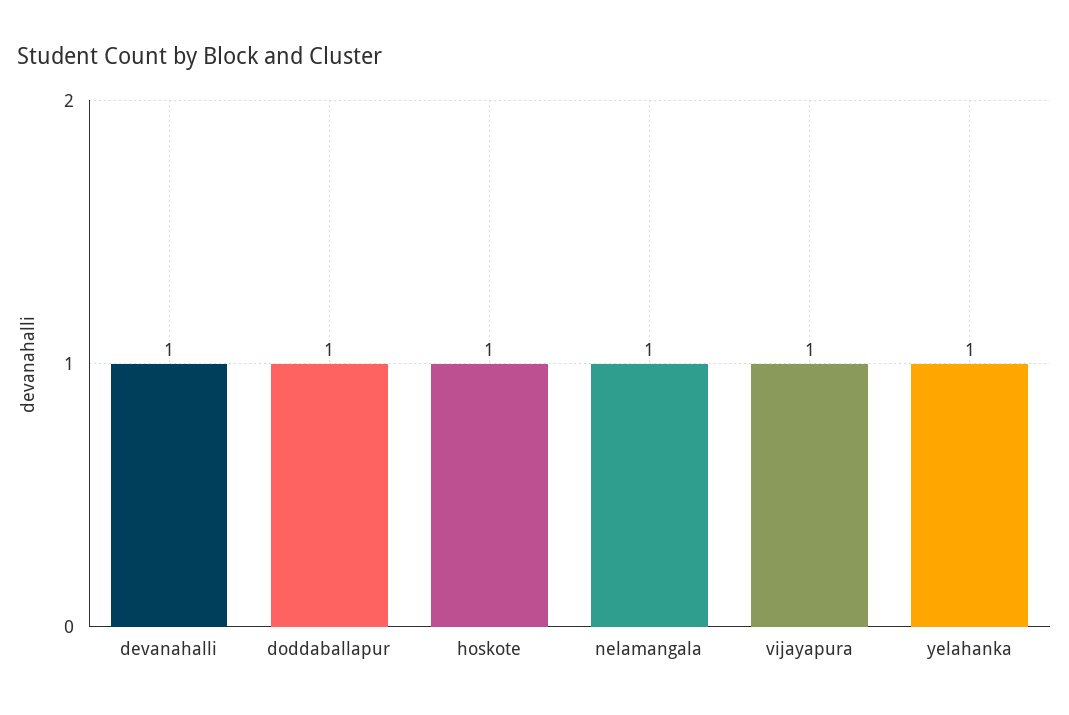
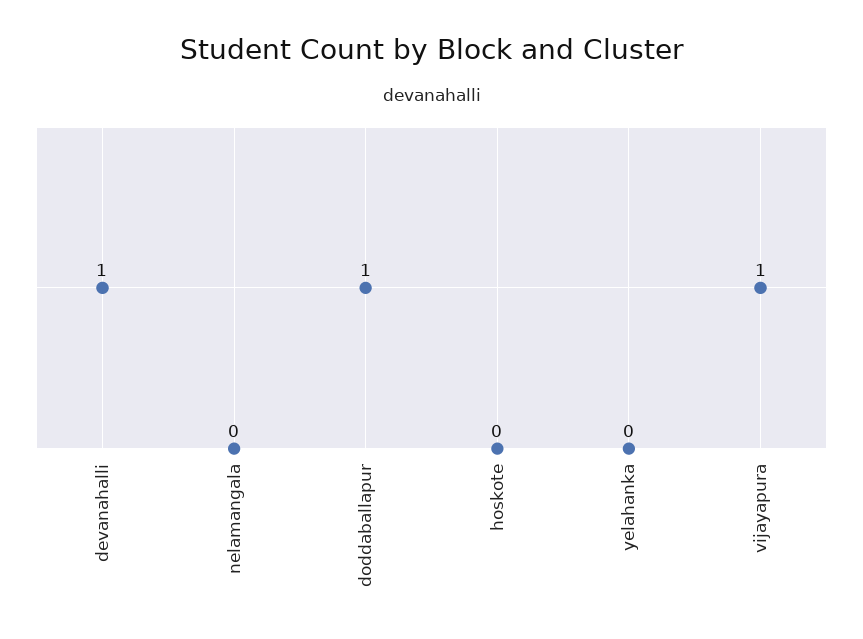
hoskote: 1 -> 0
nelamangala: 1 -> 0
yelahanka: 1 -> 0

